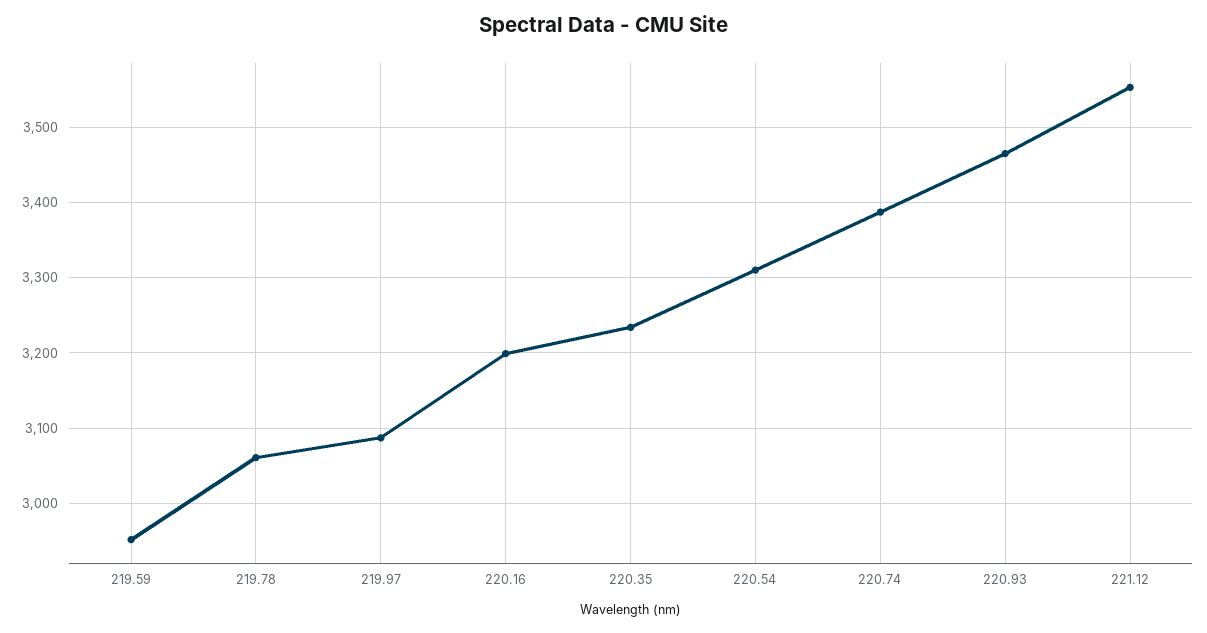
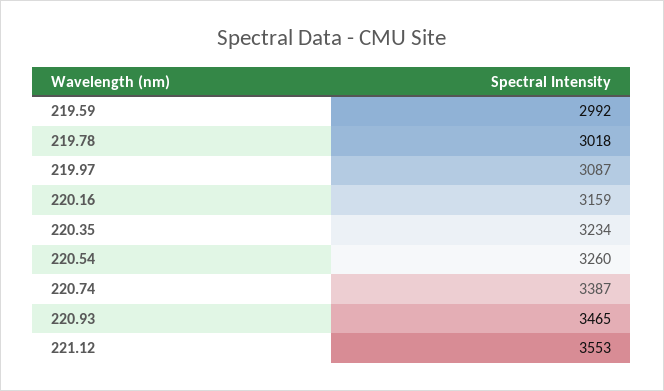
219.59: 2950 -> 2992
219.78: 3060 -> 3018
220.16: 3200 -> 3159
220.54: 3310 -> 3260

